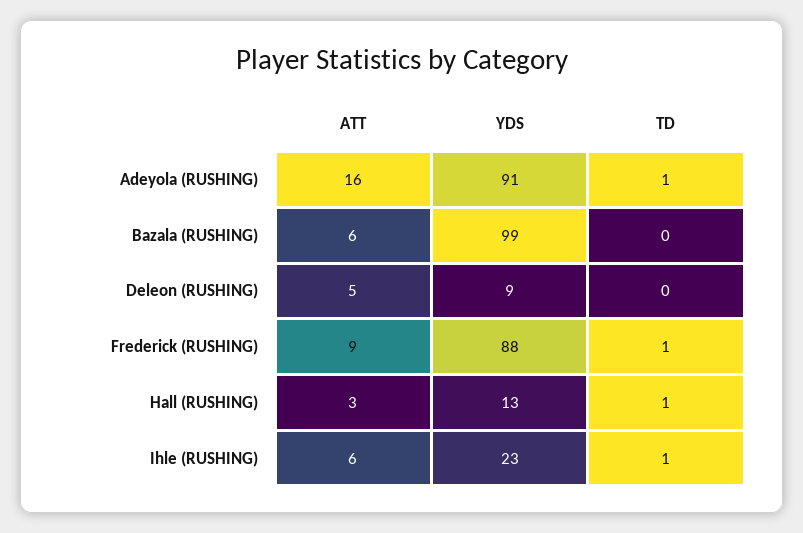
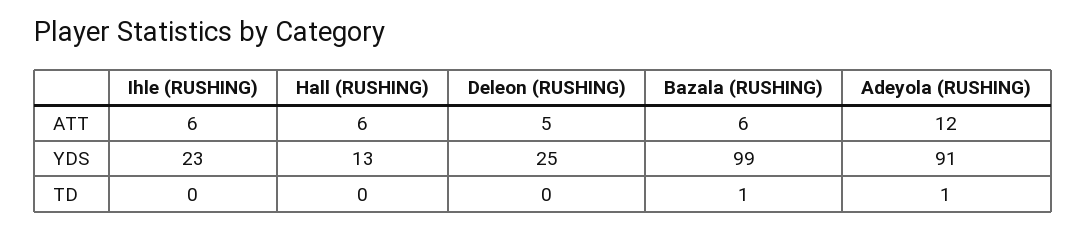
ATT, Adeyola (RUSHING): 16 -> 12
TD, Bazala (RUSHING): 0 -> 1
YDS, Deleon (RUSHING): 9 -> 25
ATT, Frederick (RUSHING): 9 -> none
YDS, Frederick (RUSHING): 88 -> none
TD, Frederick (RUSHING): 1 -> none
ATT, Hall (RUSHING): 3 -> 6
TD, Hall (RUSHING): 1 -> 0
TD, Ihle (RUSHING): 1 -> 0

